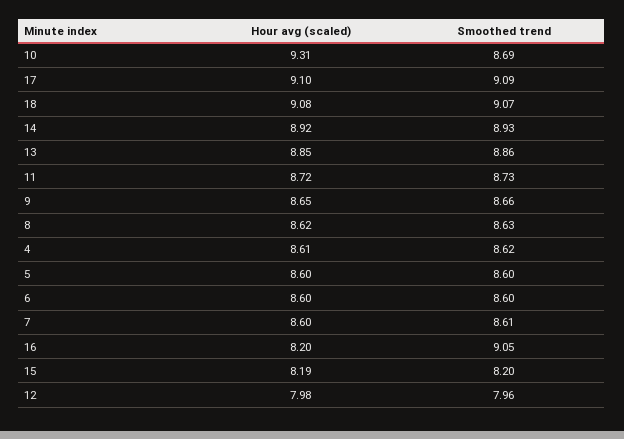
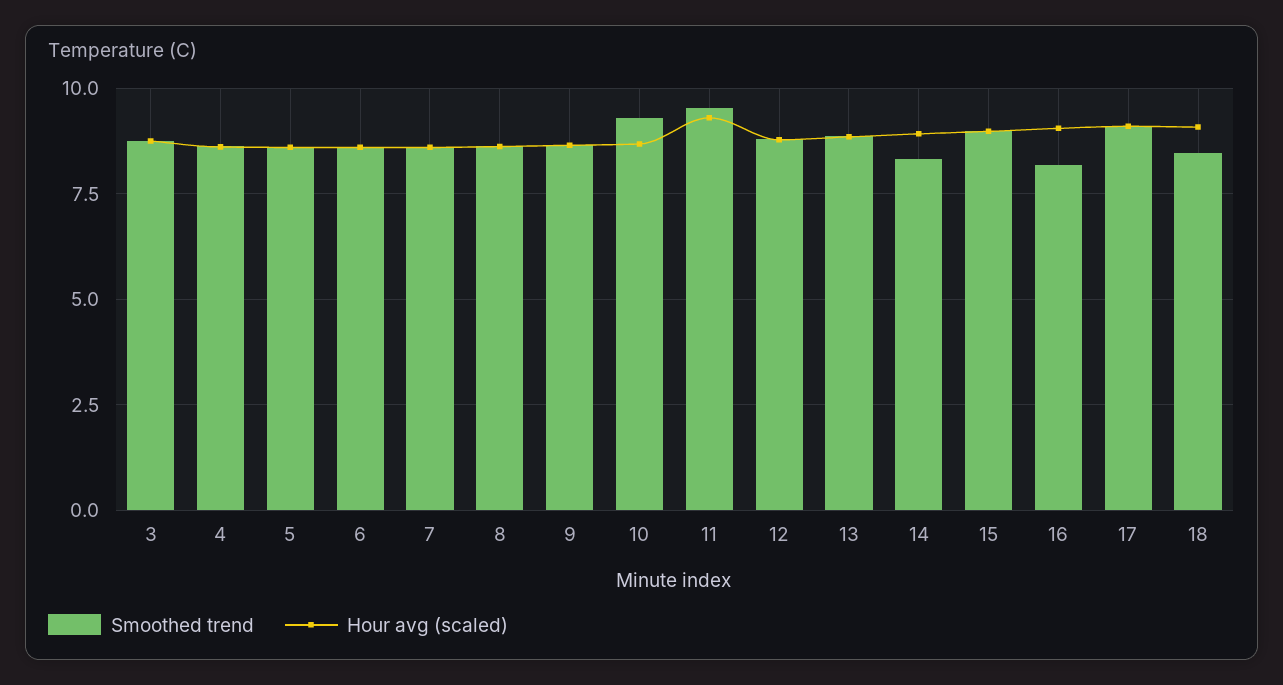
Hour avg (scaled), 10: 9.31 -> 8.75
Smoothed trend, 10: 8.69 -> 9.25
Smoothed trend, 18: 9.07 -> 8.5
Smoothed trend, 14: 8.93 -> 8.25
Hour avg (scaled), 11: 8.72 -> 9.25
Smoothed trend, 11: 8.73 -> 9.5
Hour avg (scaled), 16: 8.2 -> 9
Smoothed trend, 16: 9.05 -> 8.25
Hour avg (scaled), 15: 8.19 -> 9
Smoothed trend, 15: 8.2 -> 9
Hour avg (scaled), 12: 7.98 -> 8.75
Smoothed trend, 12: 7.96 -> 8.75
Smoothed trend, 3: none -> 8.75
Hour avg (scaled), 3: none -> 8.75

